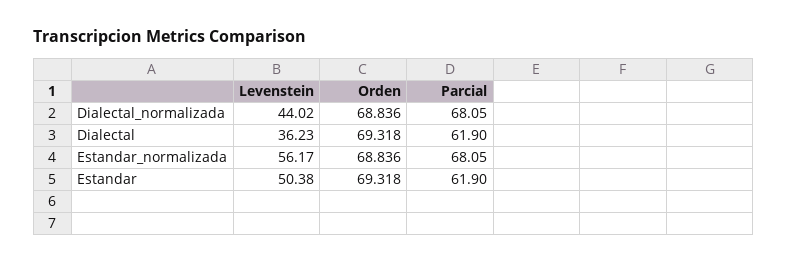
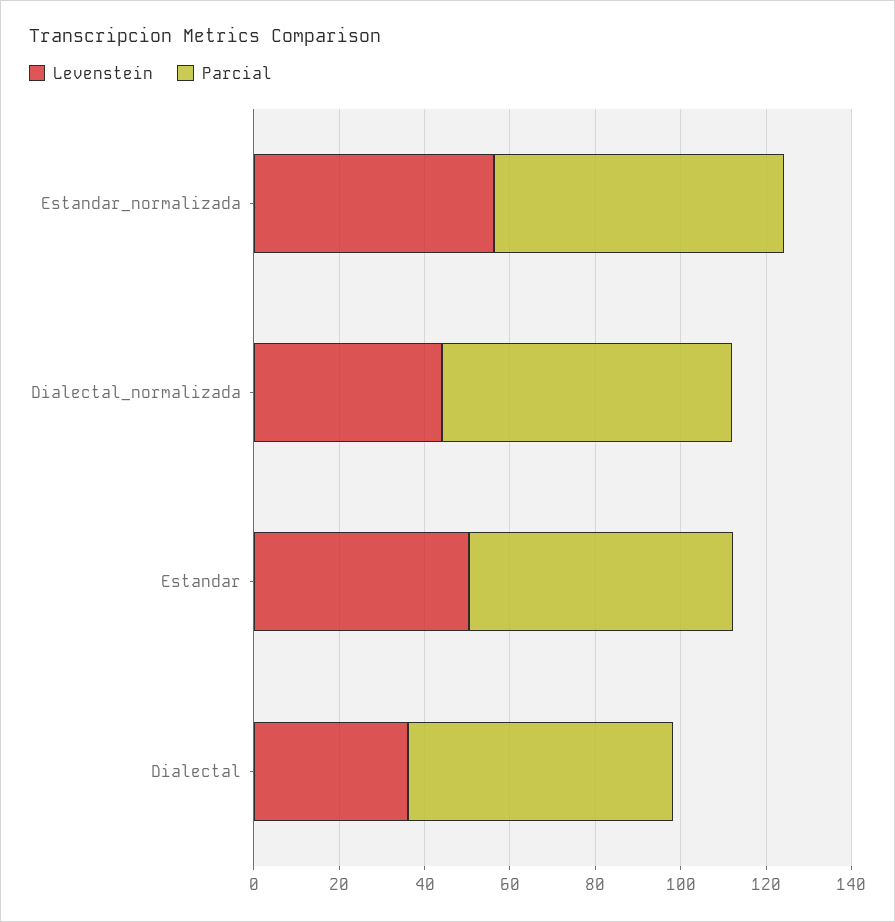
Orden, Dialectal_normalizada: 68.836 -> none
Orden, Dialectal: 69.318 -> none
Orden, Estandar_normalizada: 68.836 -> none
Orden, Estandar: 69.318 -> none

